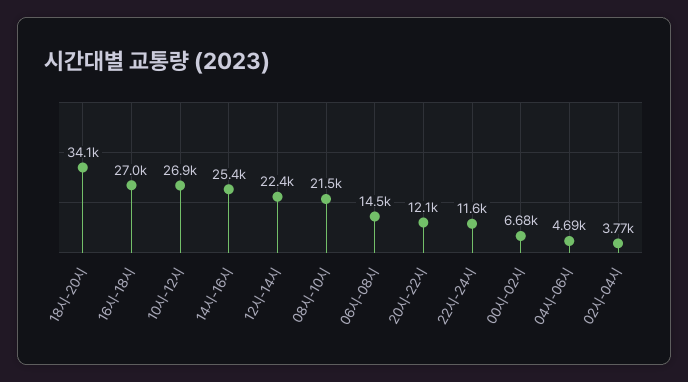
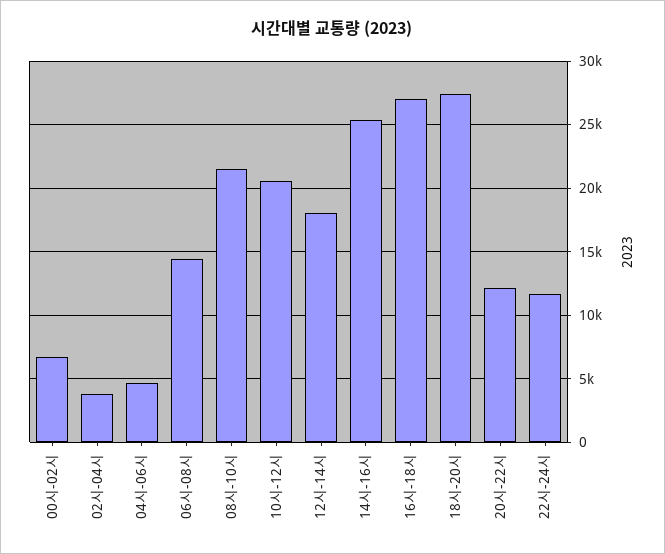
18시-20시: 34100 -> 27500
10시-12시: 26900 -> 20500
12시-14시: 22400 -> 18000

